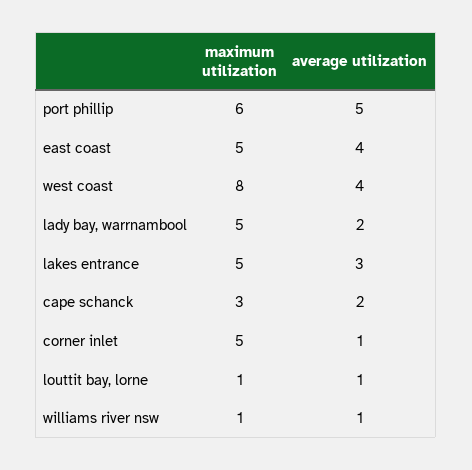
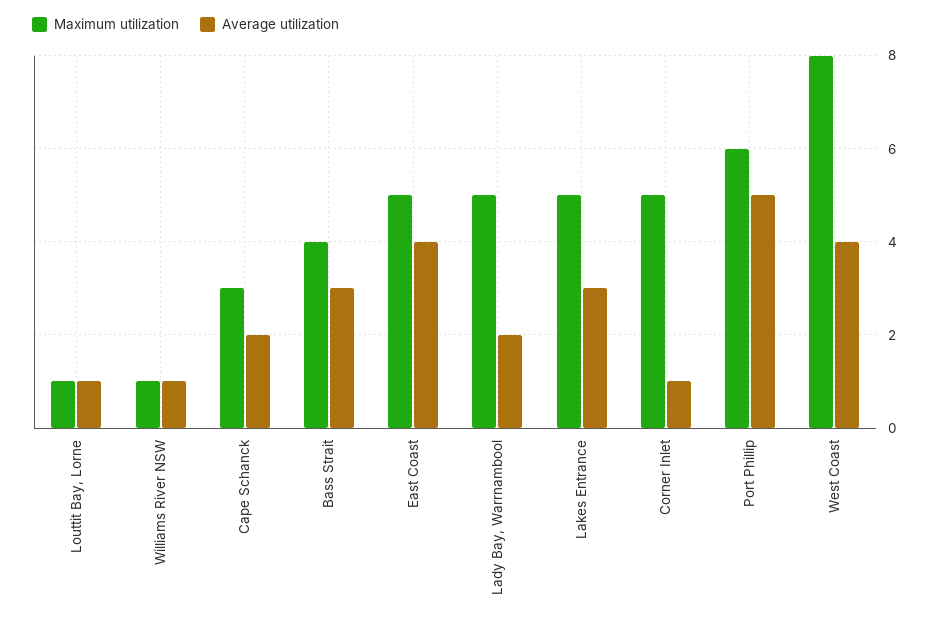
maximum utilization, Bass Strait: none -> 4
average utilization, Bass Strait: none -> 3

